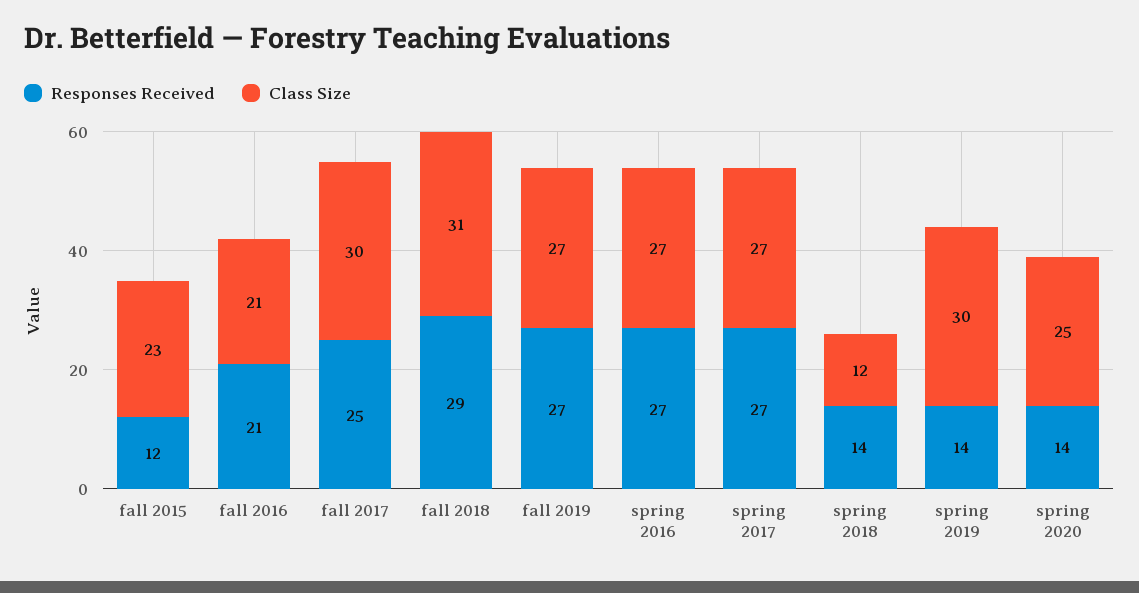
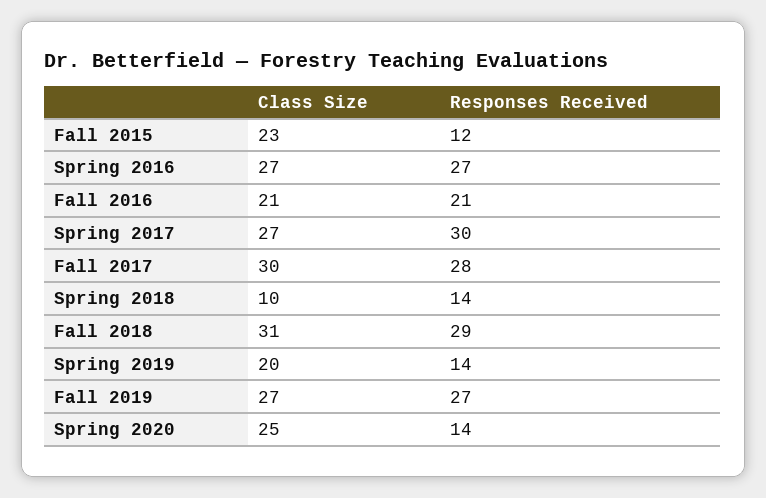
Responses Received, fall 2017: 25 -> 28
Responses Received, spring 2017: 27 -> 30
Class Size, spring 2018: 12 -> 10
Class Size, spring 2019: 30 -> 20

